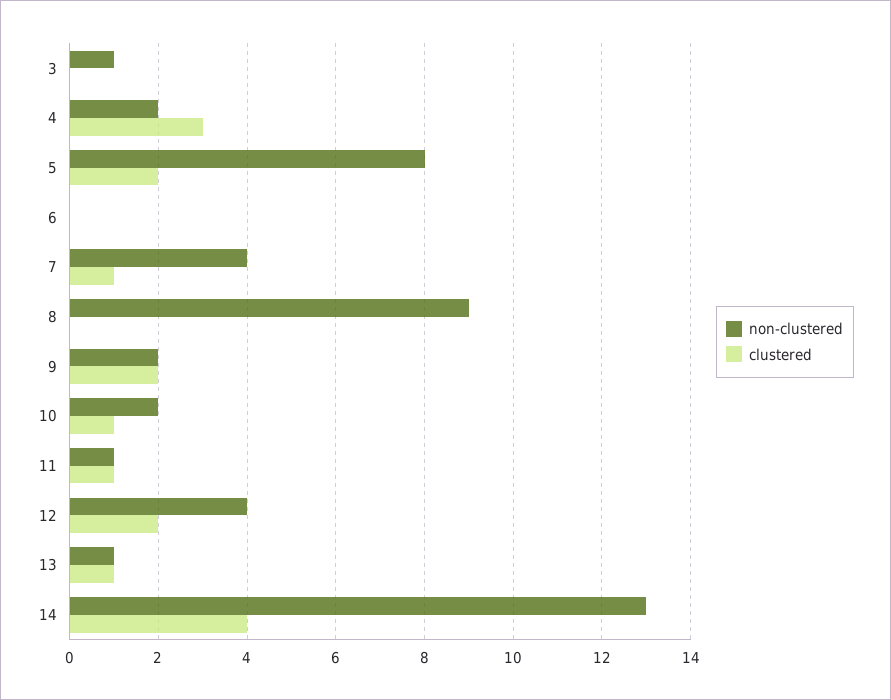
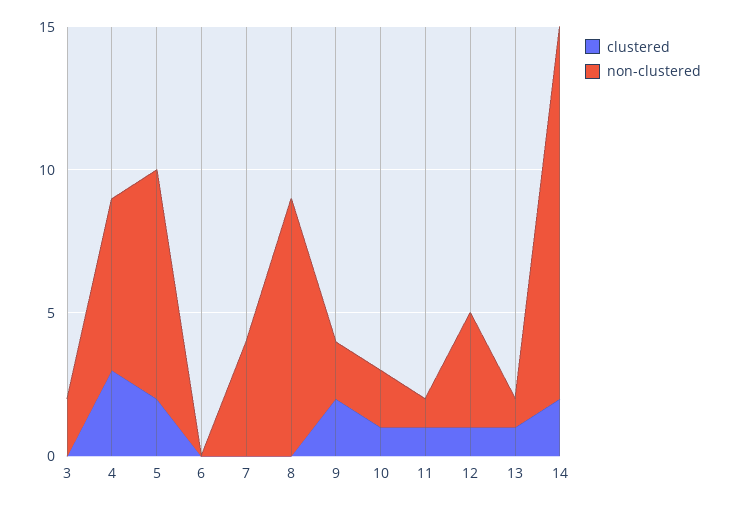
non-clustered, 3: 1 -> 2
non-clustered, 4: 2 -> 6
clustered, 7: 1 -> 0
clustered, 12: 2 -> 1
clustered, 14: 4 -> 2

